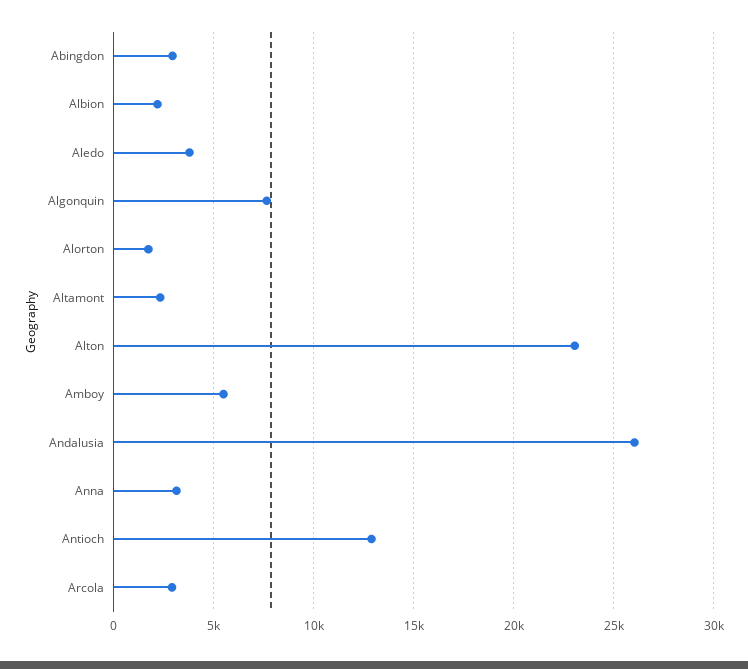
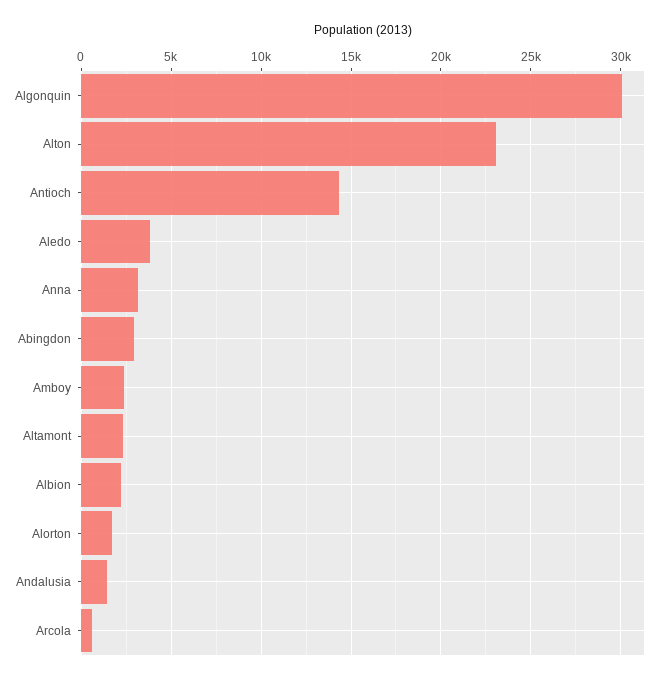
Algonquin: 7500 -> 30000
Amboy: 5500 -> 2500
Andalusia: 26000 -> 1500
Antioch: 13000 -> 14500
Arcola: 3000 -> 500

